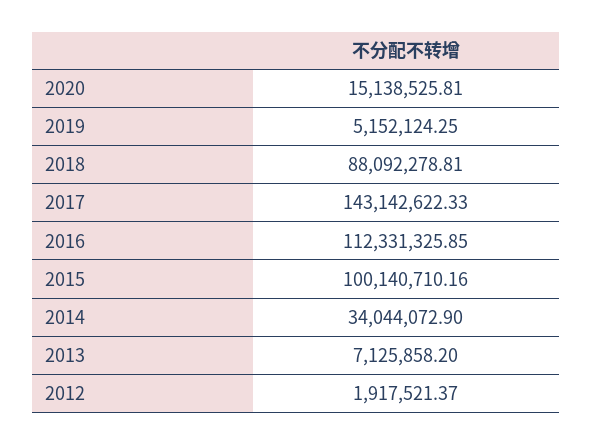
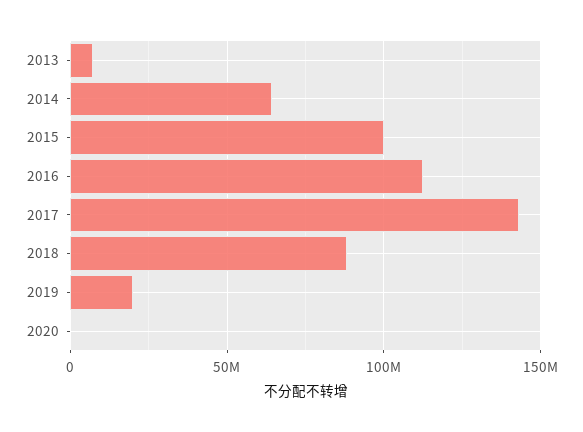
2020: 15138525.81 -> 0
2019: 5152124.25 -> 20000000
2014: 34044072.9 -> 65000000
2012: 1917521.37 -> none

